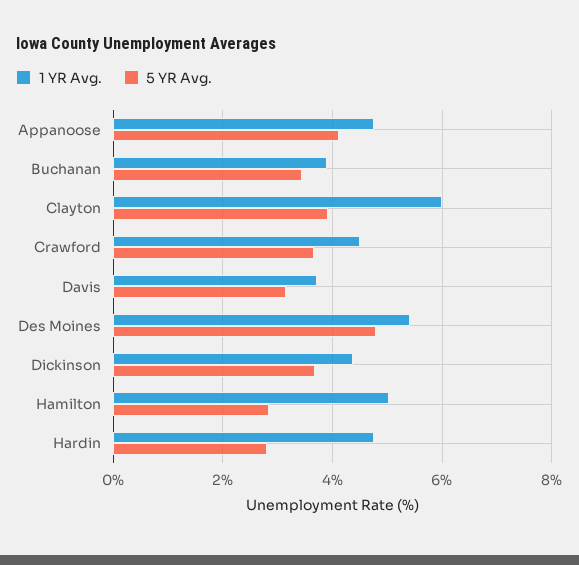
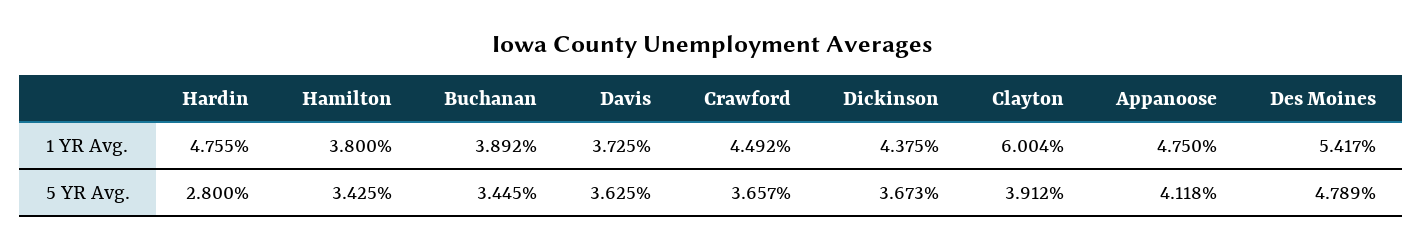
5 YR Avg., Davis: 3.2 -> 3.625
1 YR Avg., Hamilton: 5 -> 3.8
5 YR Avg., Hamilton: 2.8 -> 3.425

